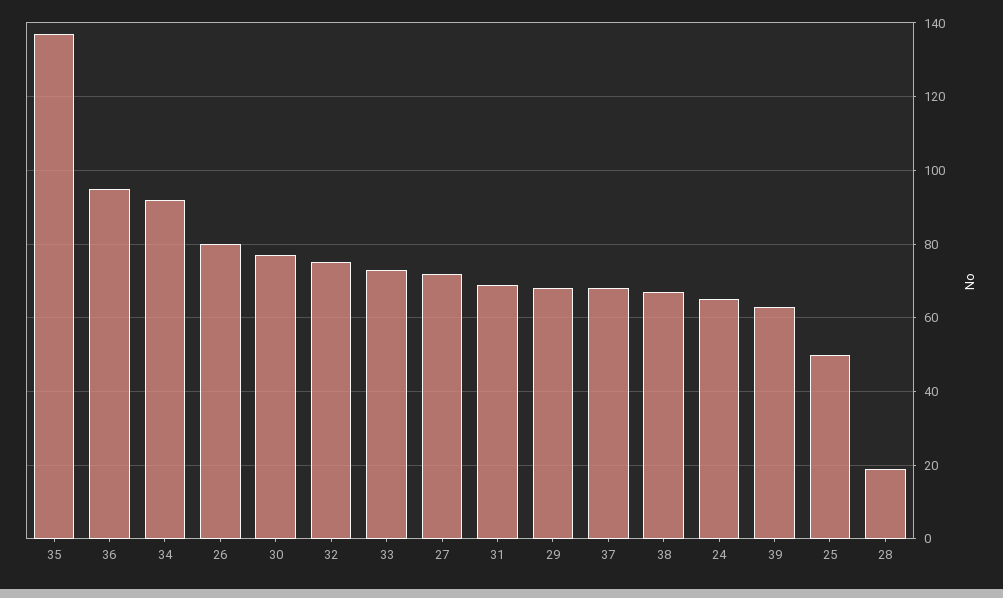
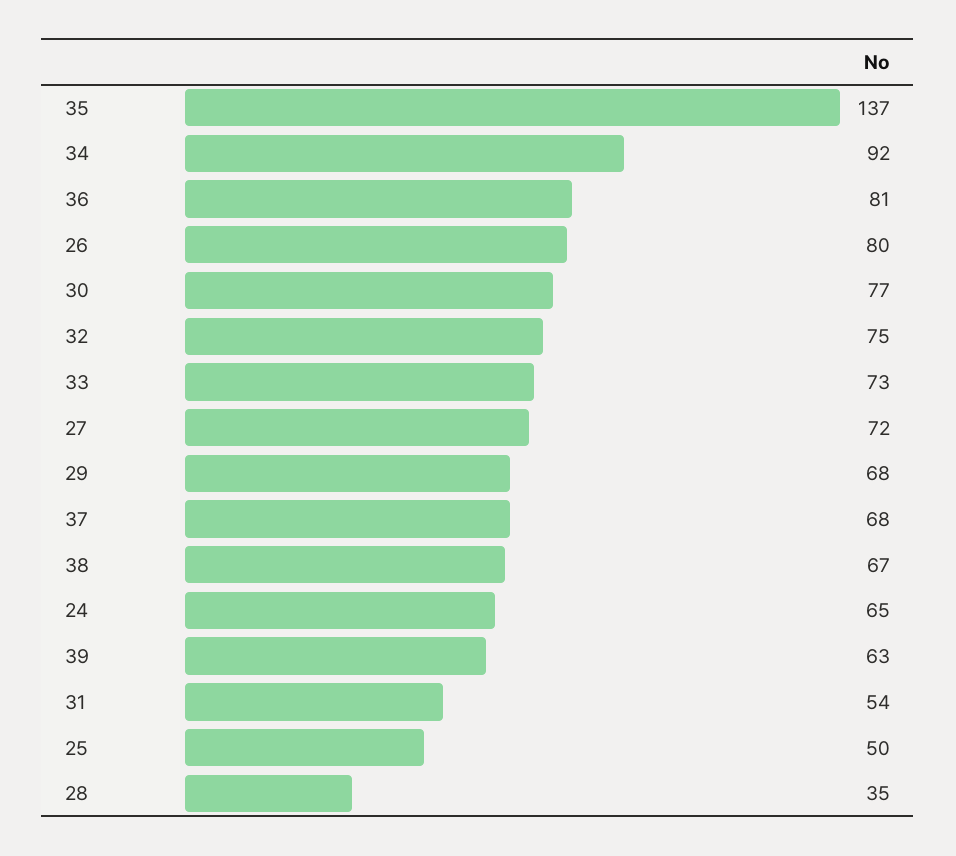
36: 95 -> 81
31: 70 -> 54
28: 20 -> 35

